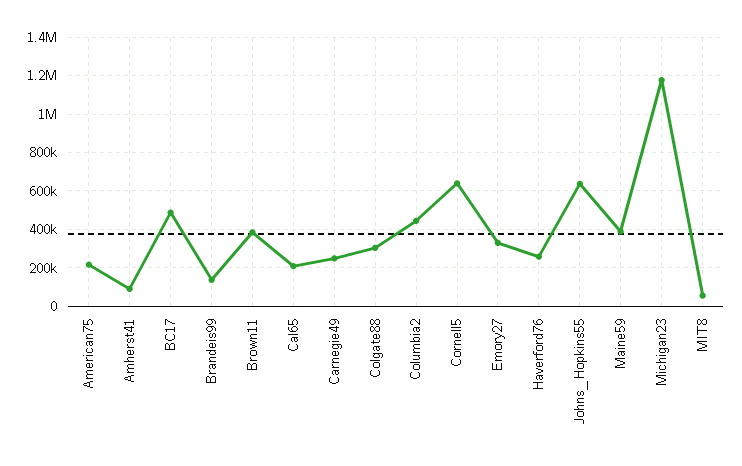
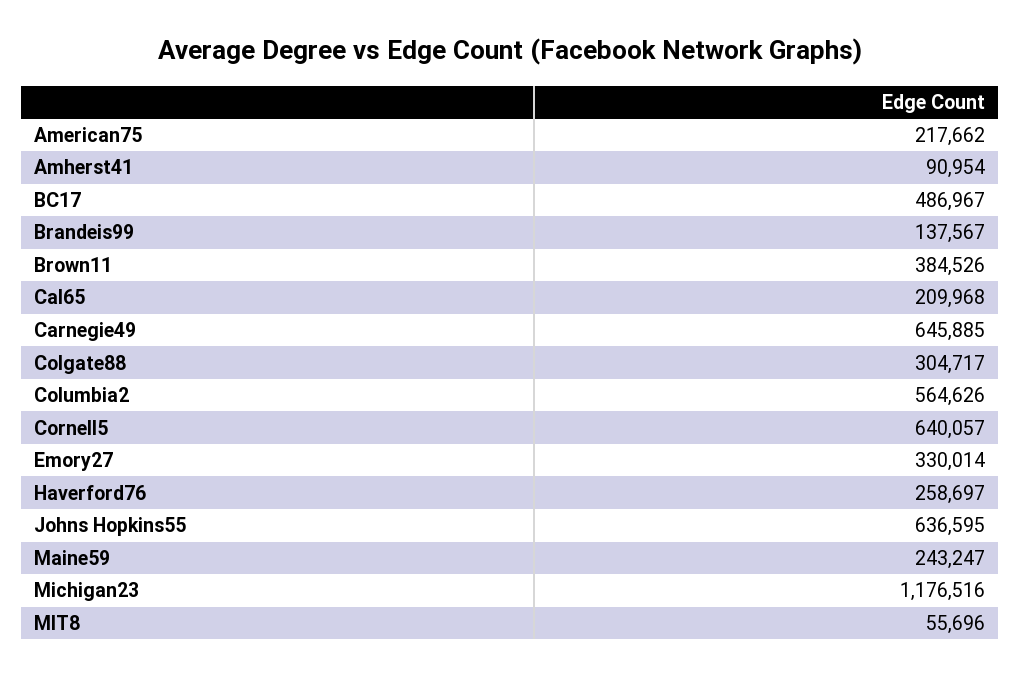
Carnegie49: 250000 -> 645885
Columbia2: 450000 -> 564626
Maine59: 400000 -> 243247

